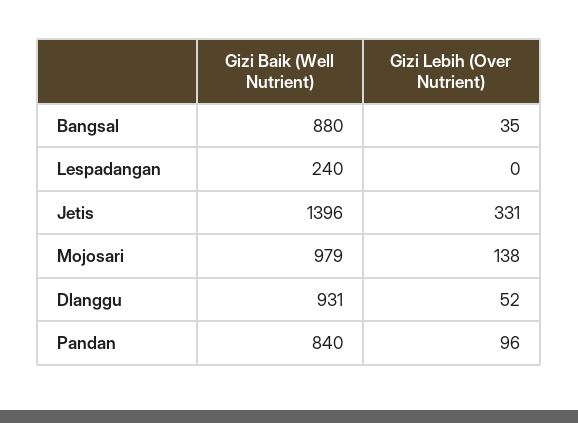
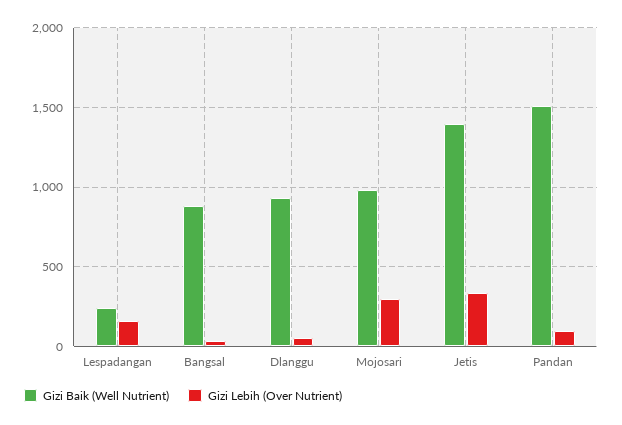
Gizi Lebih (Over Nutrient), Lespadangan: 0 -> 150
Gizi Lebih (Over Nutrient), Mojosari: 138 -> 300
Gizi Baik (Well Nutrient), Pandan: 840 -> 1500

